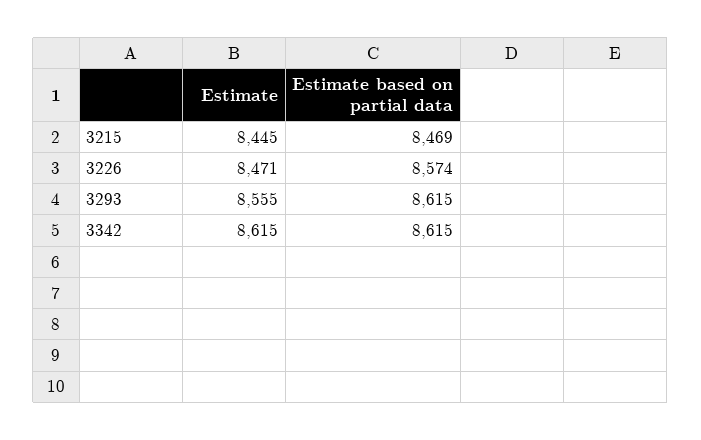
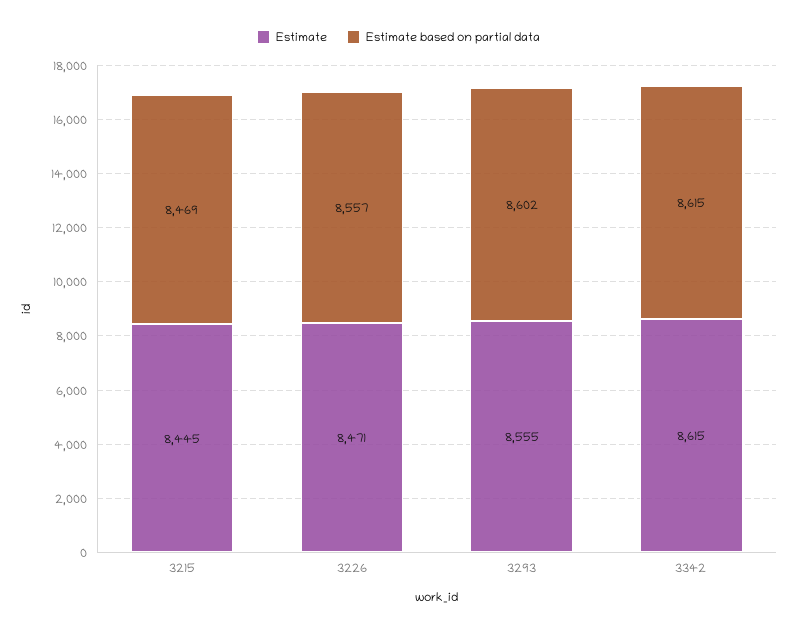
Estimate based on partial data, 3226: 8574 -> 8557
Estimate based on partial data, 3293: 8615 -> 8602

